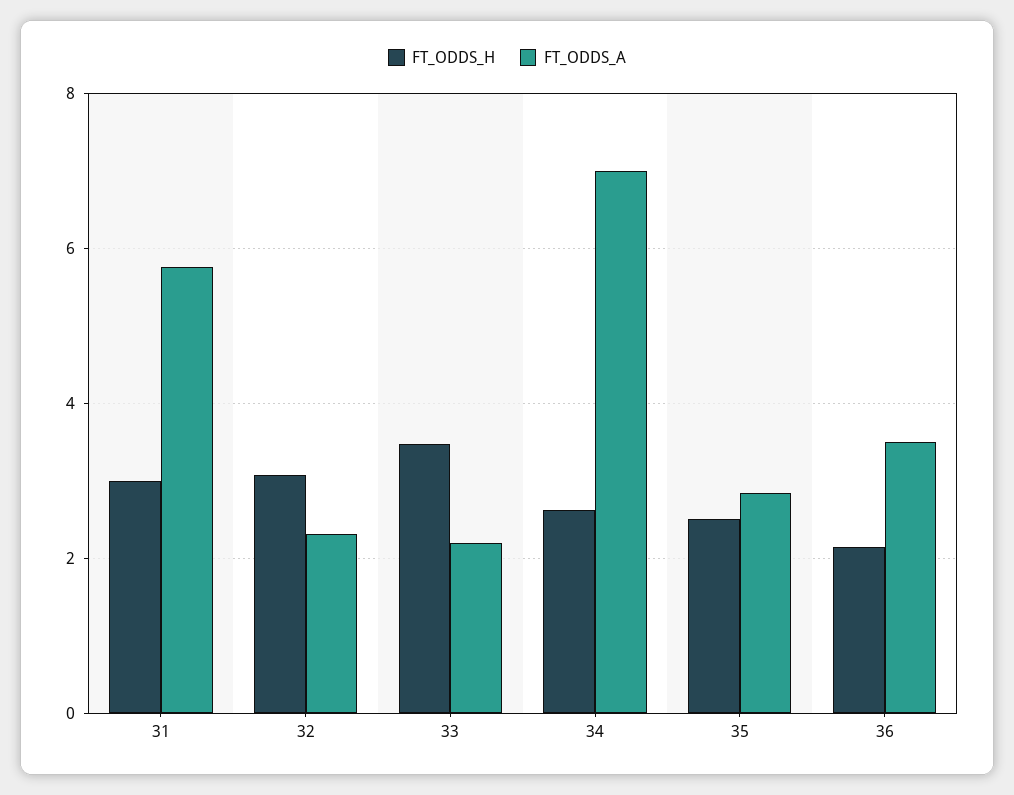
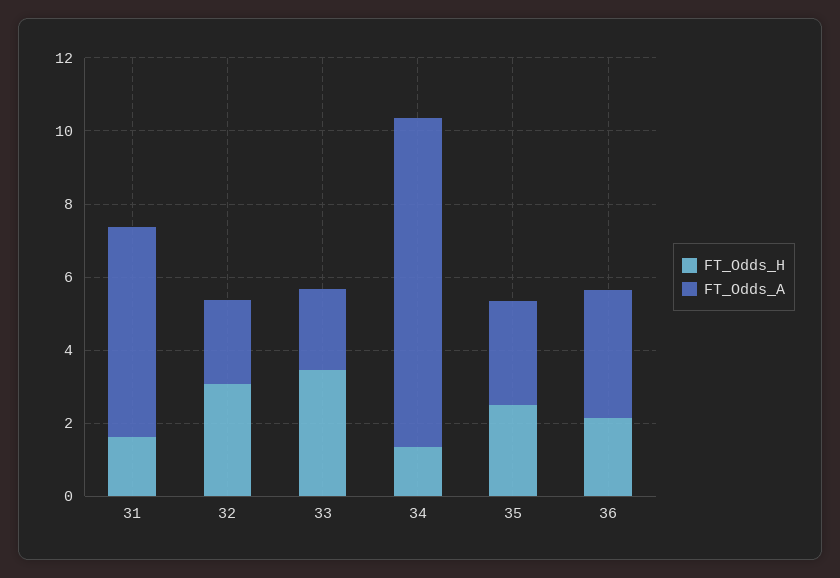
FT_ODDS_H, 31: 3 -> 1.5
FT_ODDS_H, 34: 2.6 -> 1.5
FT_ODDS_A, 34: 7 -> 9

